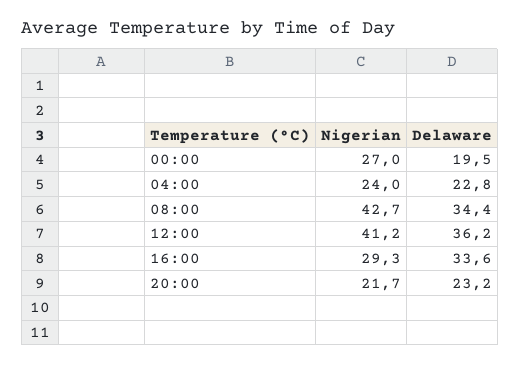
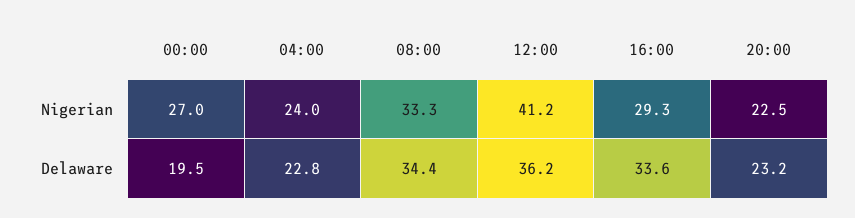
Nigerian, 08:00: 42.7 -> 33.3
Nigerian, 20:00: 21.7 -> 22.5

